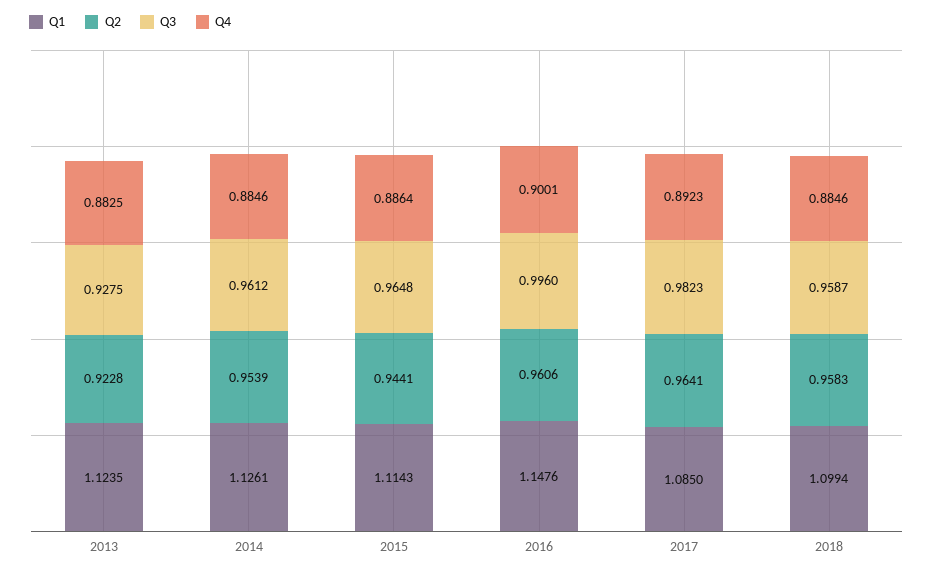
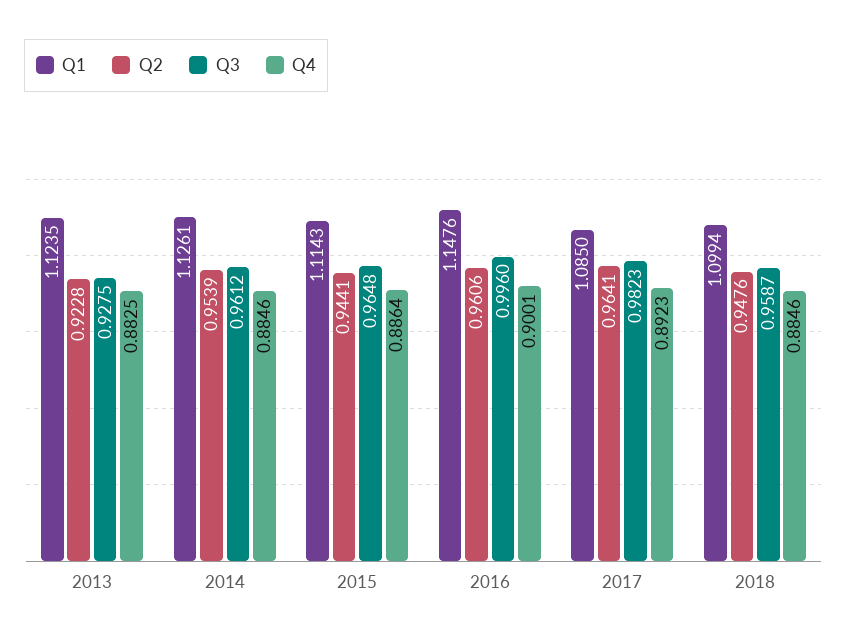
Q2, 2018: 0.9583 -> 0.9476

